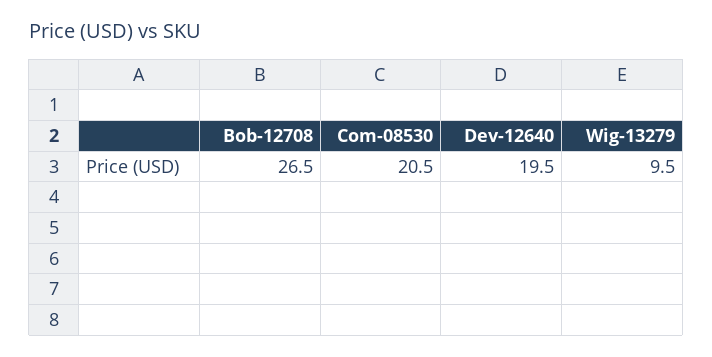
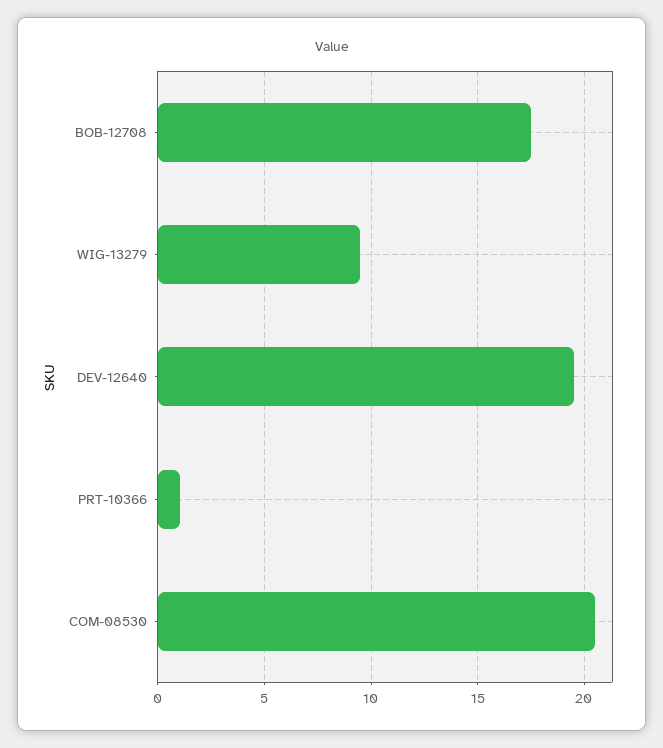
Bob-12708: 26.5 -> 17.5
PRT-10366: none -> 1

